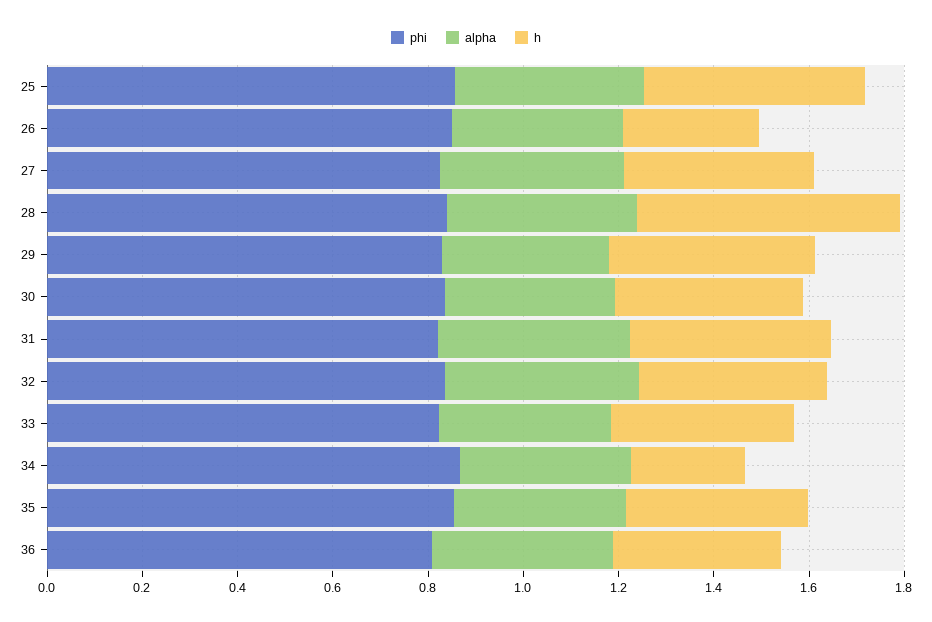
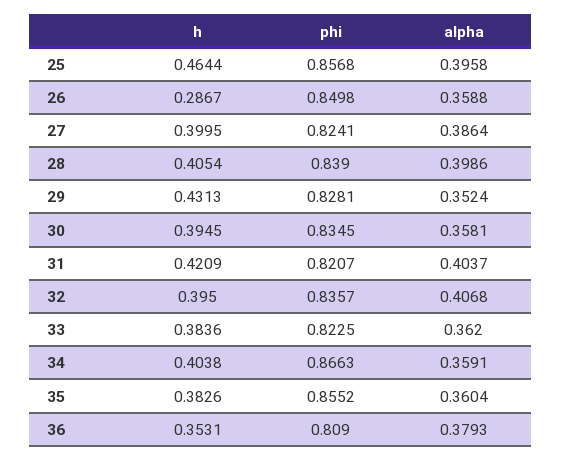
h, 28: 0.55 -> 0.4054
h, 34: 0.25 -> 0.4038

